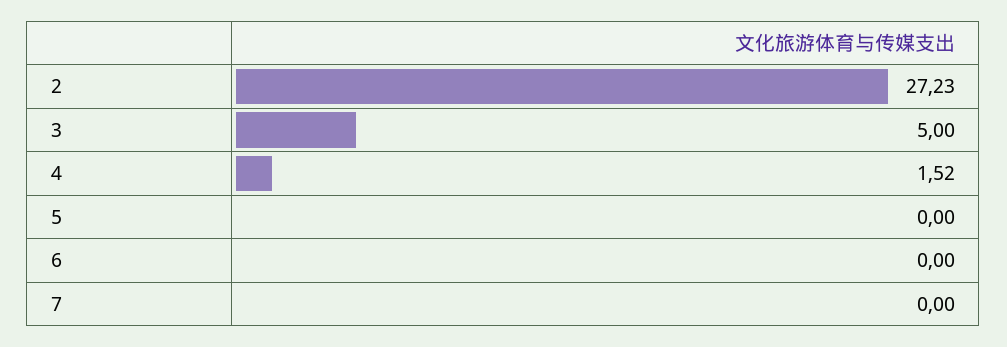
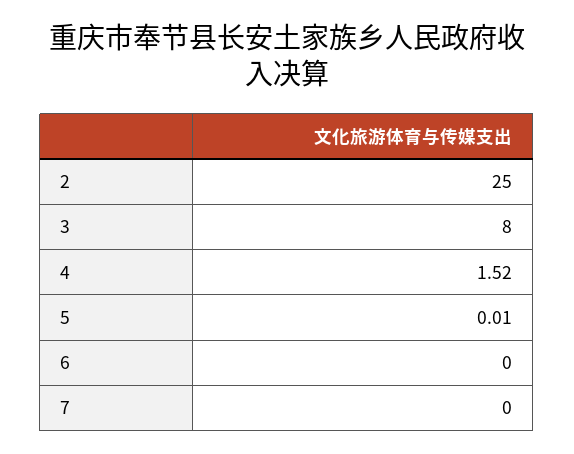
2: 27.23 -> 25
3: 5 -> 8
5: 0 -> 0.01

